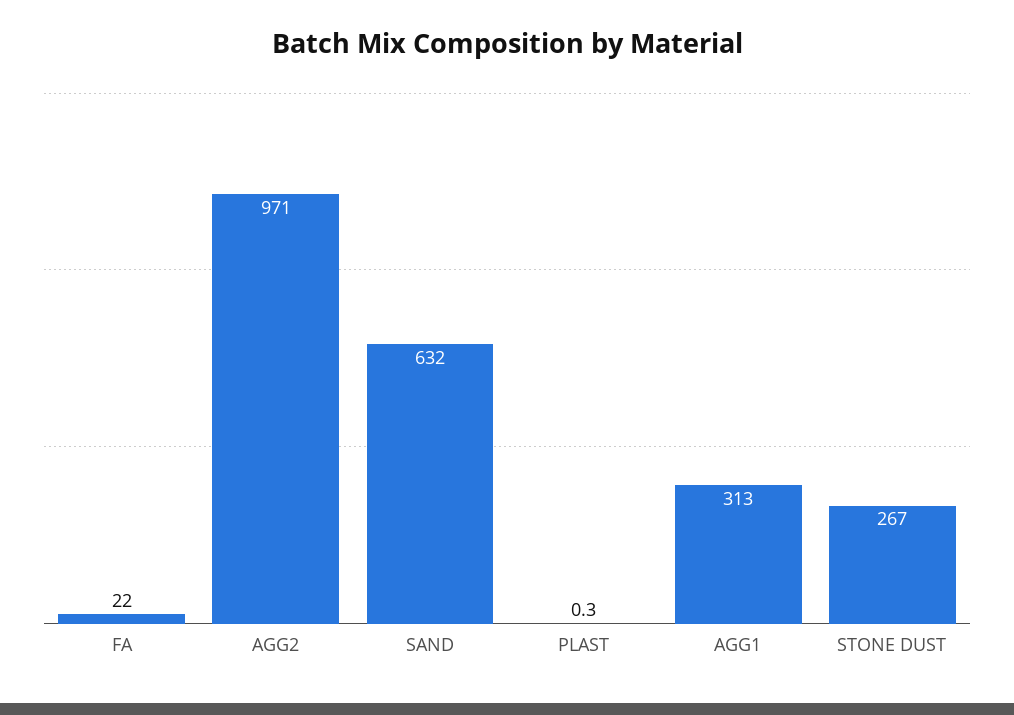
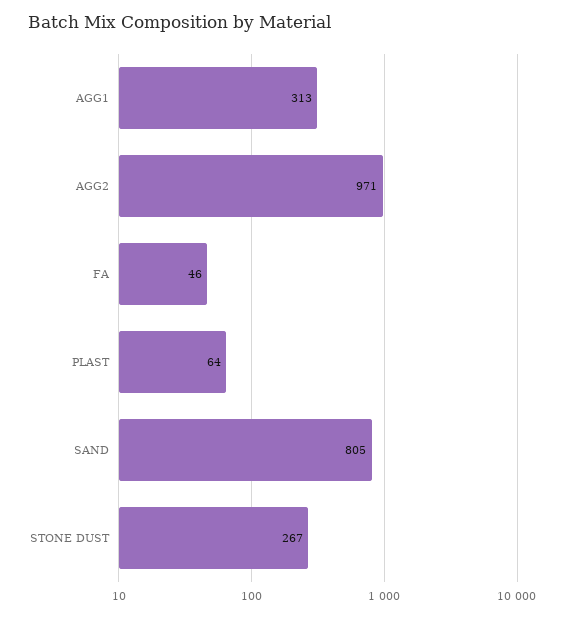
FA: 22 -> 46
SAND: 632 -> 805
PLAST: 0.3 -> 64

